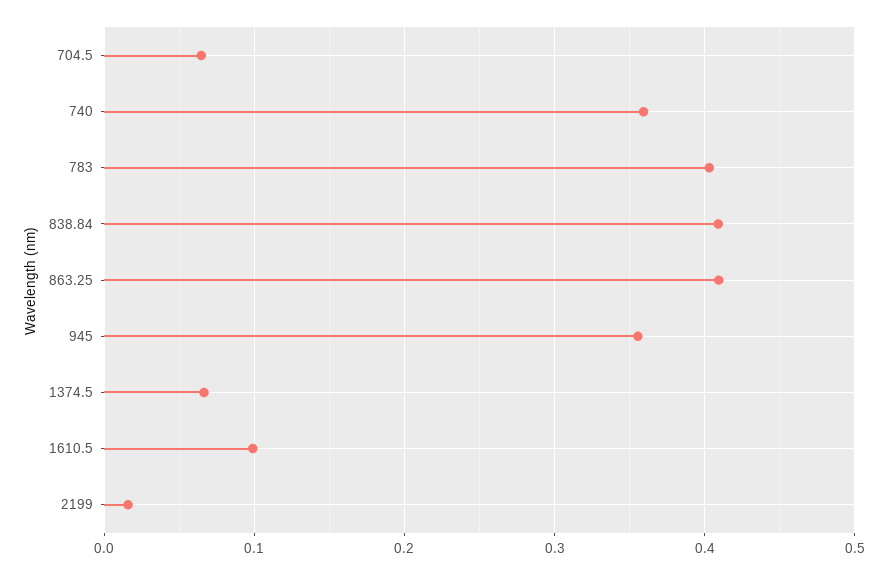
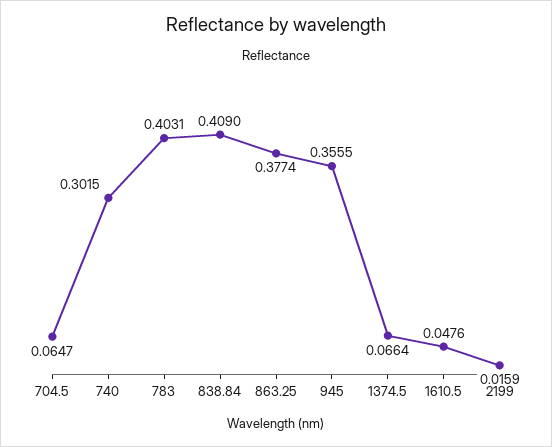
740: 0.36 -> 0.3015
863.25: 0.41 -> 0.3774
1610.5: 0.1 -> 0.0476

